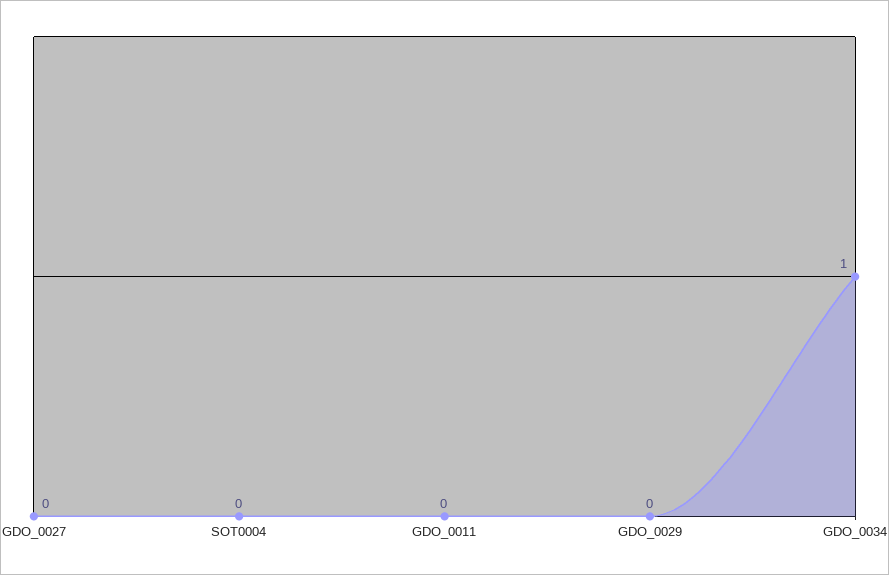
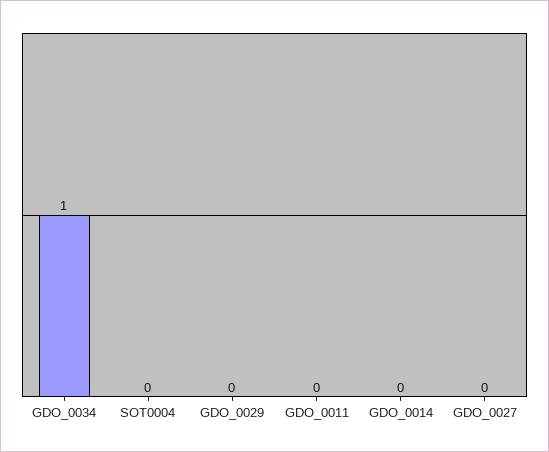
GDO_0014: none -> 0

